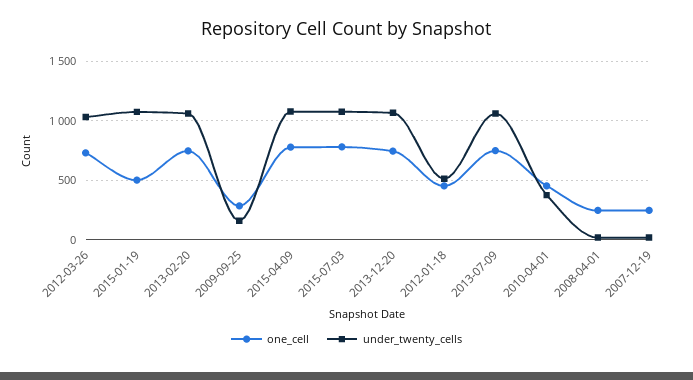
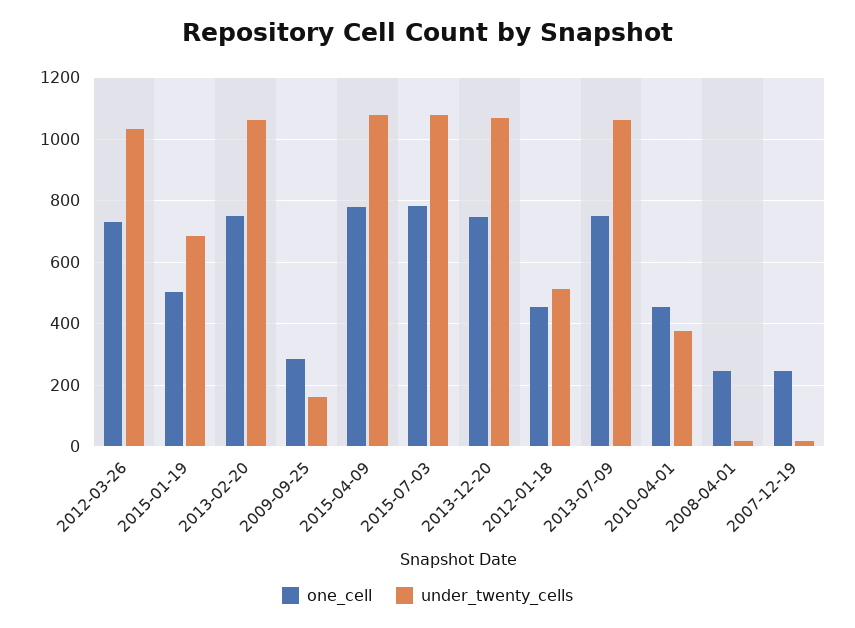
under_twenty_cells, 2015-01-19: 1100 -> 680

